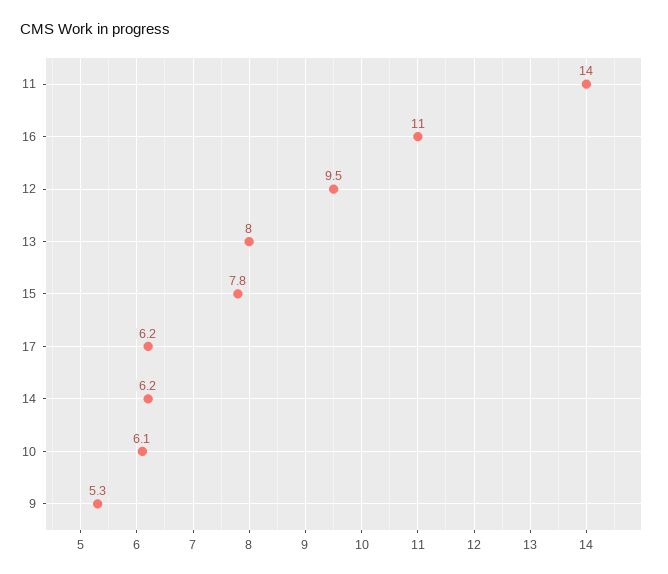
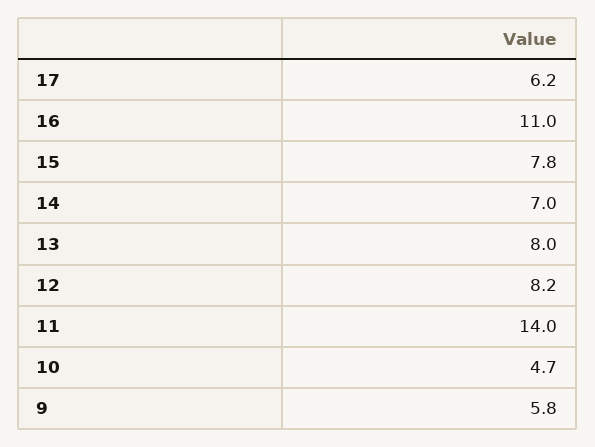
12: 9.5 -> 8.2
14: 6.2 -> 7
10: 6.1 -> 4.7
9: 5.3 -> 5.8

